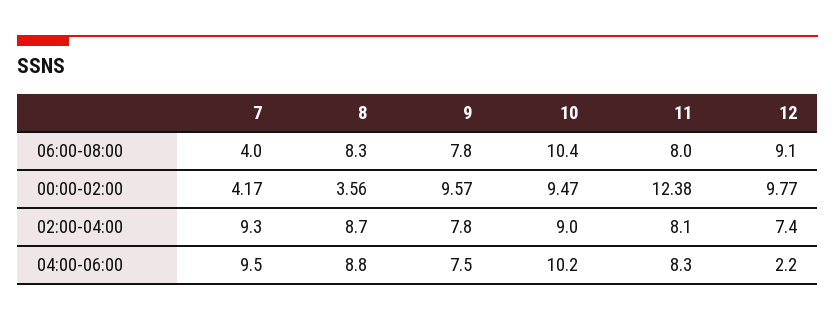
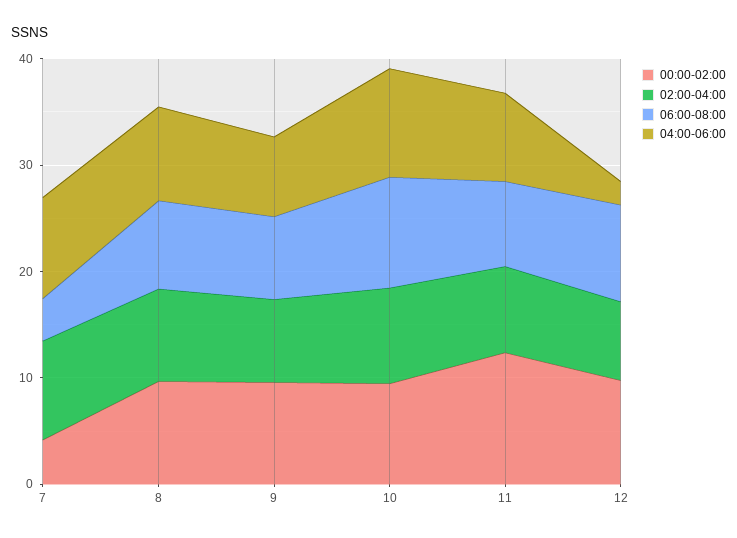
00:00-02:00, 8: 3.56 -> 10

